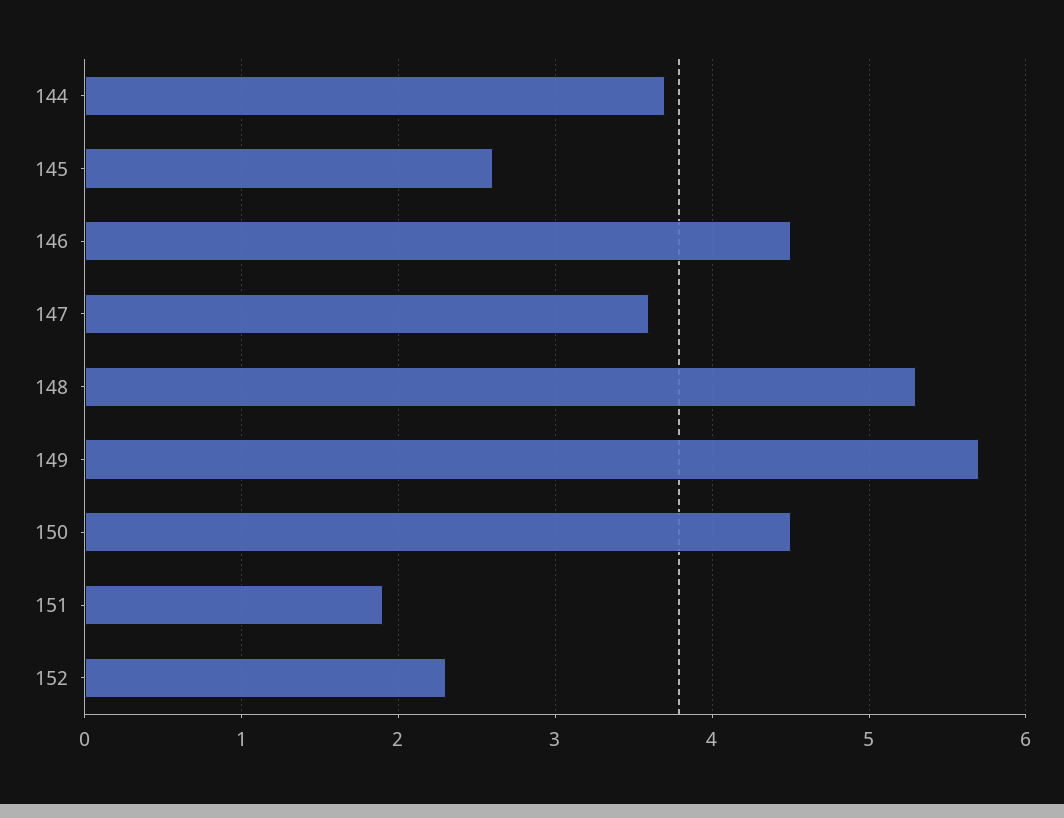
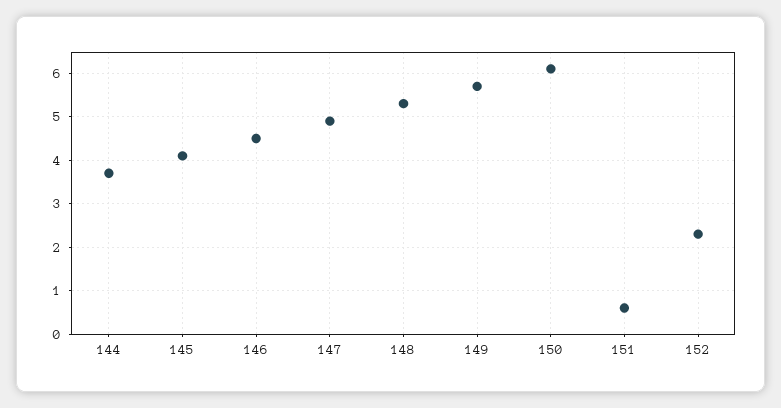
145: 2.6 -> 4
147: 3.6 -> 5
150: 4.5 -> 6
151: 1.9 -> 0.5

